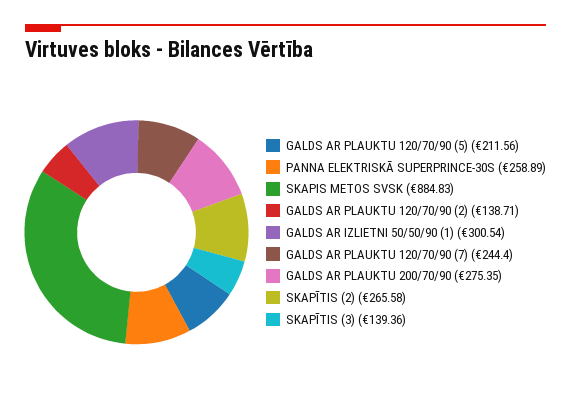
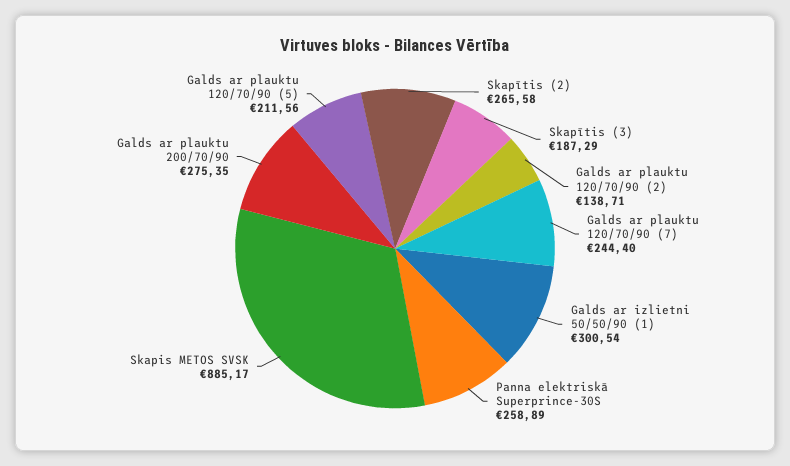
SKAPIS METOS SVSK: 884.83 -> 885.17
SKAPĪTIS (3): 139.36 -> 187.29

